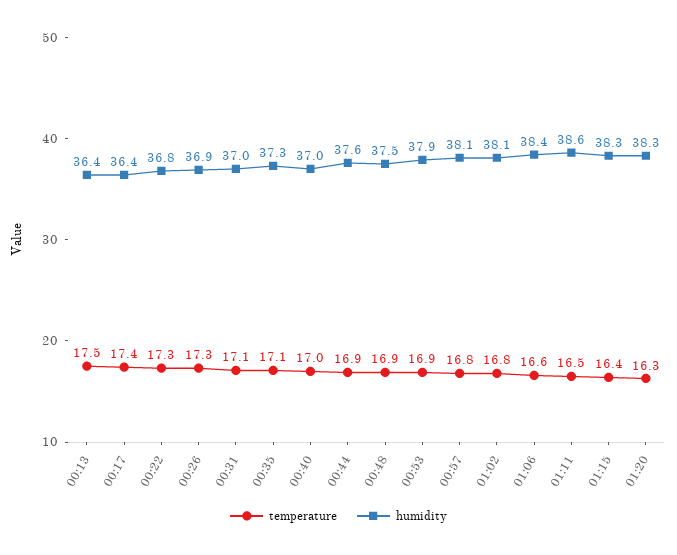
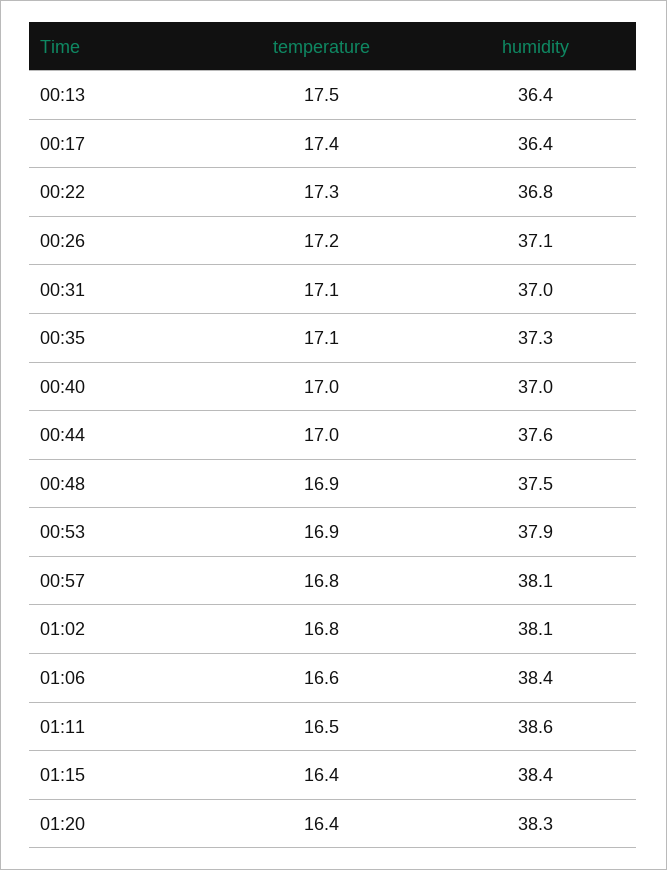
temperature, 00:26: 17.3 -> 17.2
humidity, 00:26: 36.9 -> 37.1
temperature, 00:44: 16.9 -> 17
humidity, 01:15: 38.3 -> 38.4
temperature, 01:20: 16.3 -> 16.4

